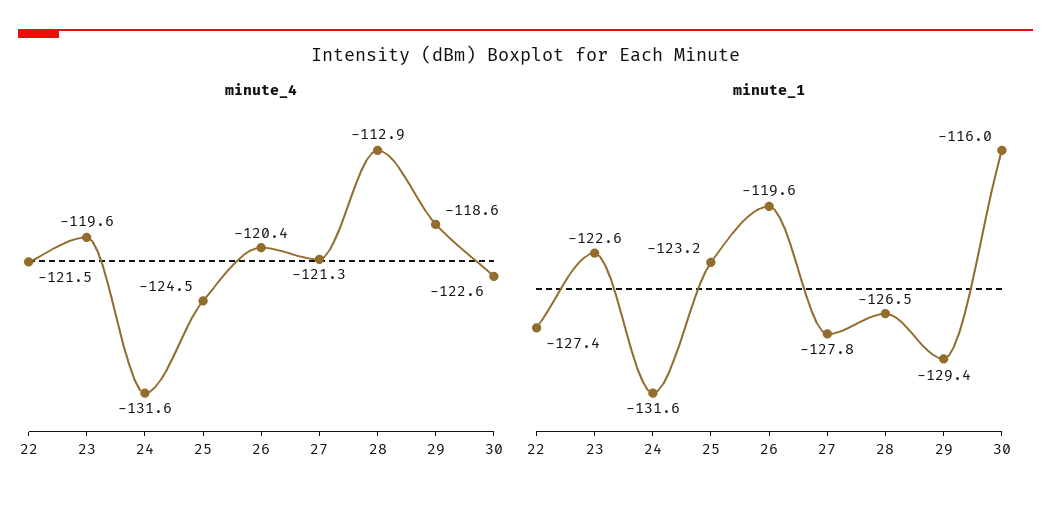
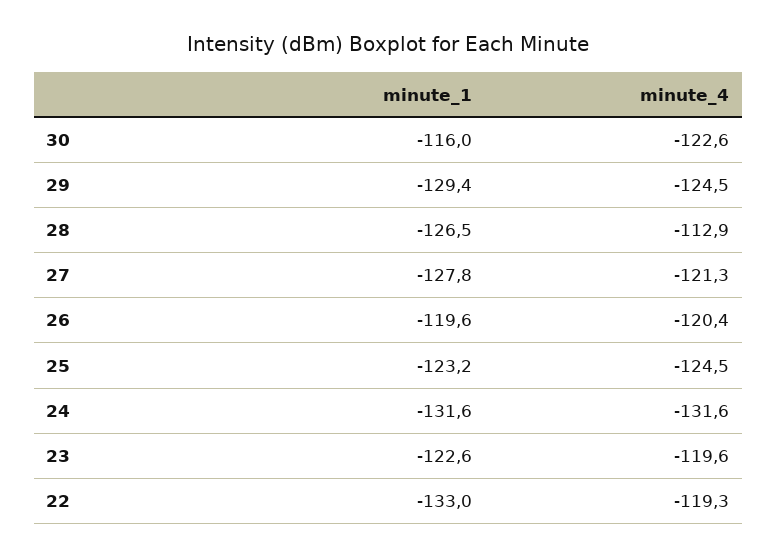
minute_4, 22: -121.5 -> -119.3
minute_4, 29: -118.6 -> -124.5
minute_1, 22: -127.4 -> -133

